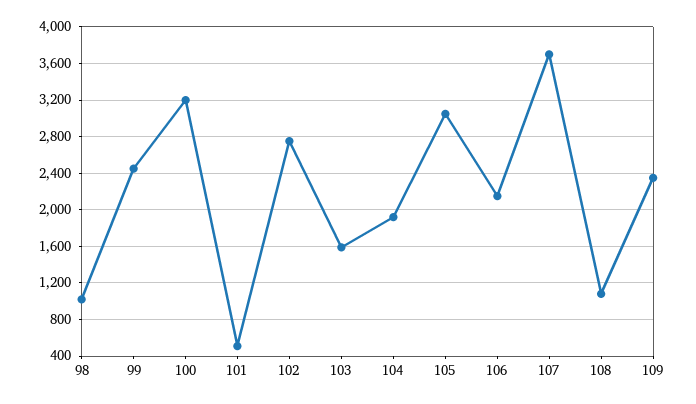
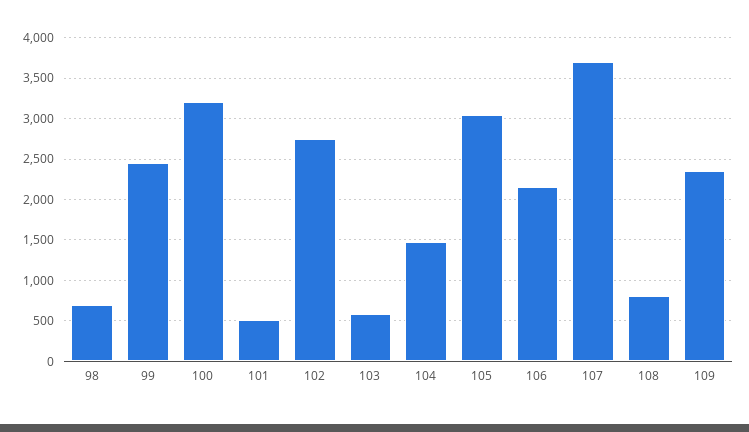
98: 1000 -> 700
103: 1600 -> 600
104: 1900 -> 1500
108: 1100 -> 800

